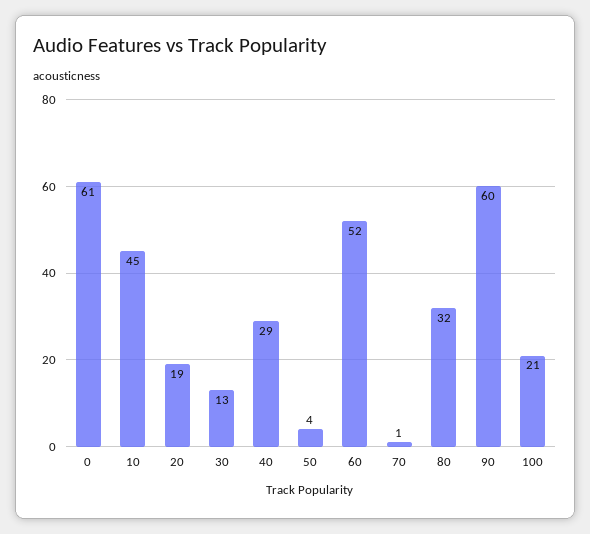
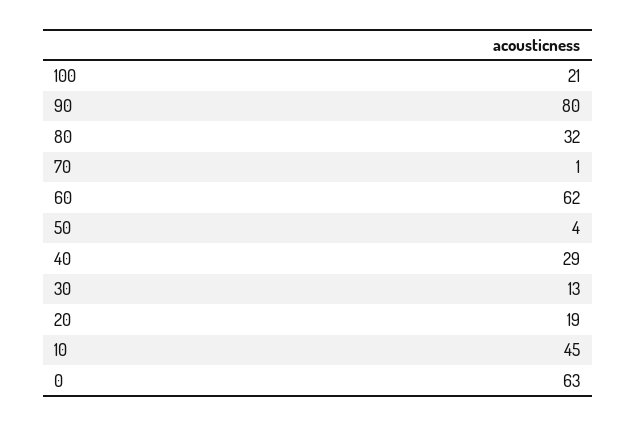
0: 61 -> 63
60: 52 -> 62
90: 60 -> 80

